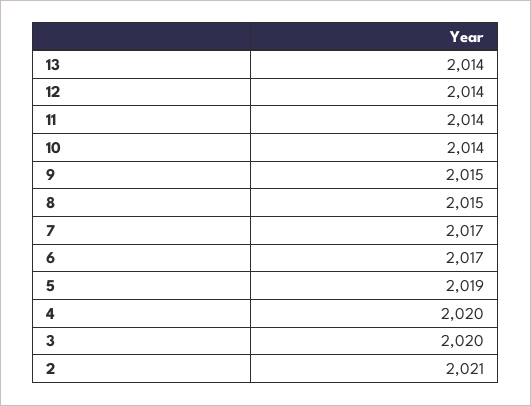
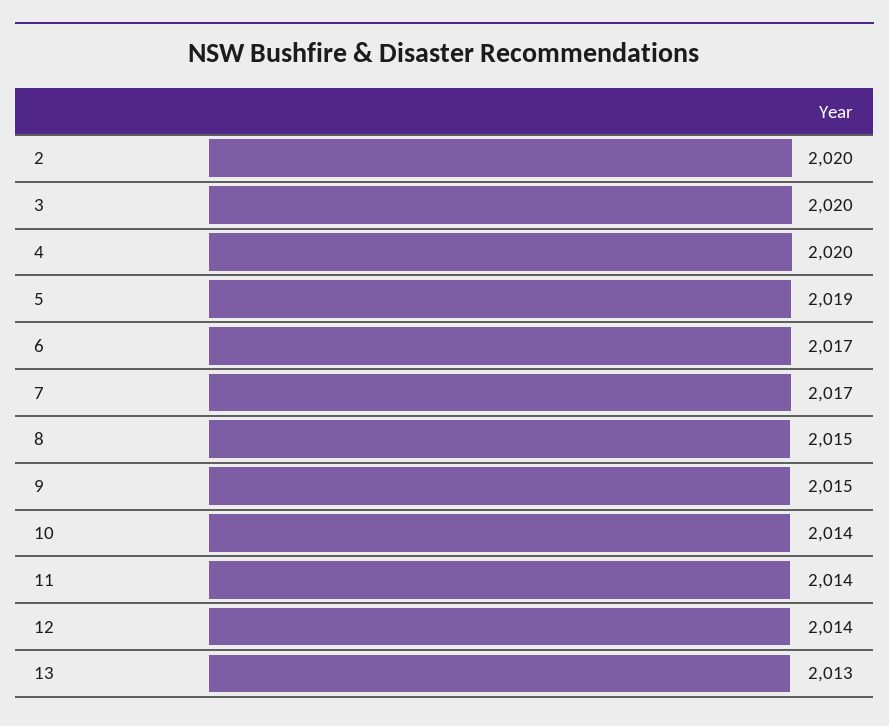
13: 2014 -> 2013
2: 2021 -> 2020

